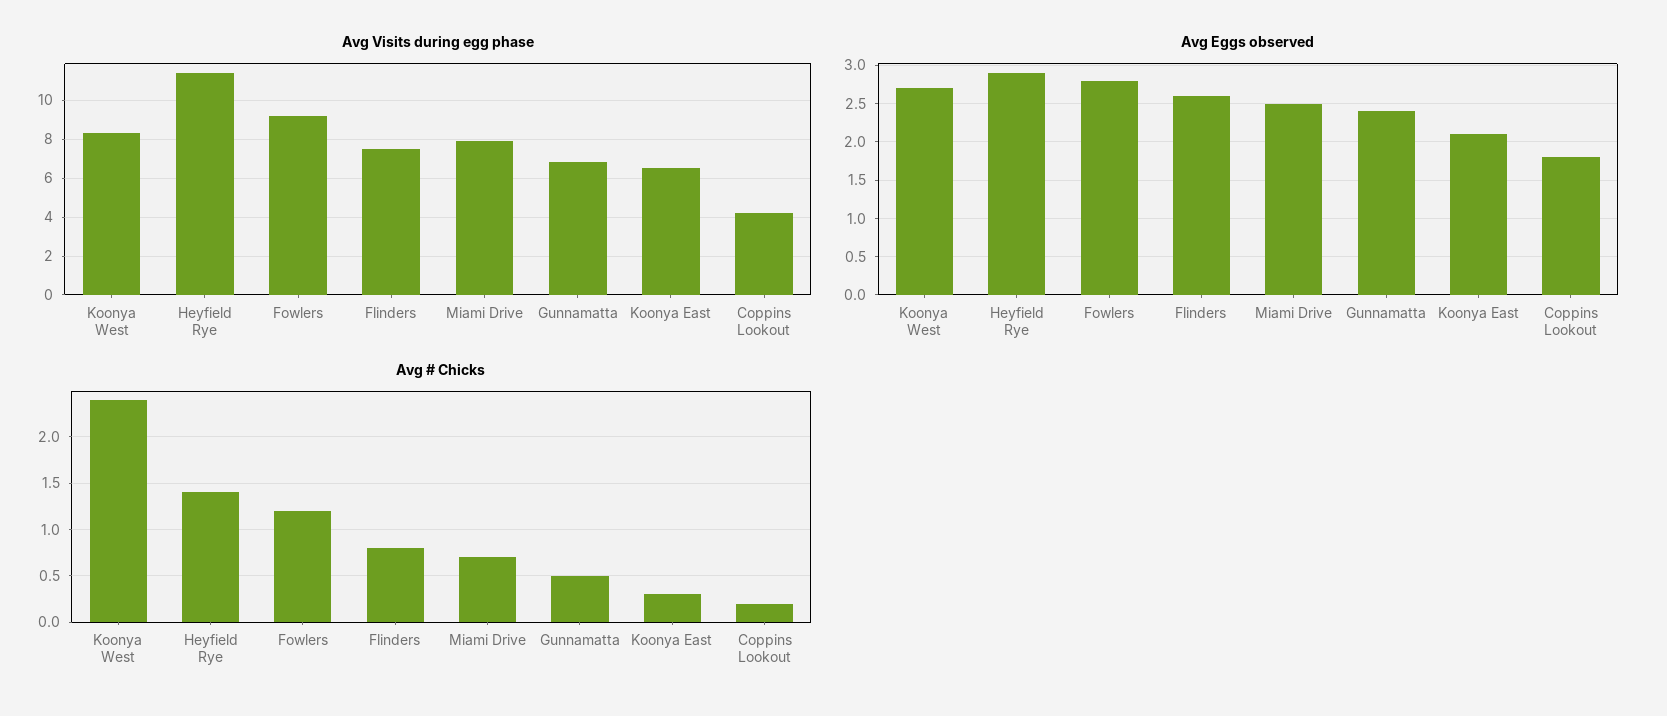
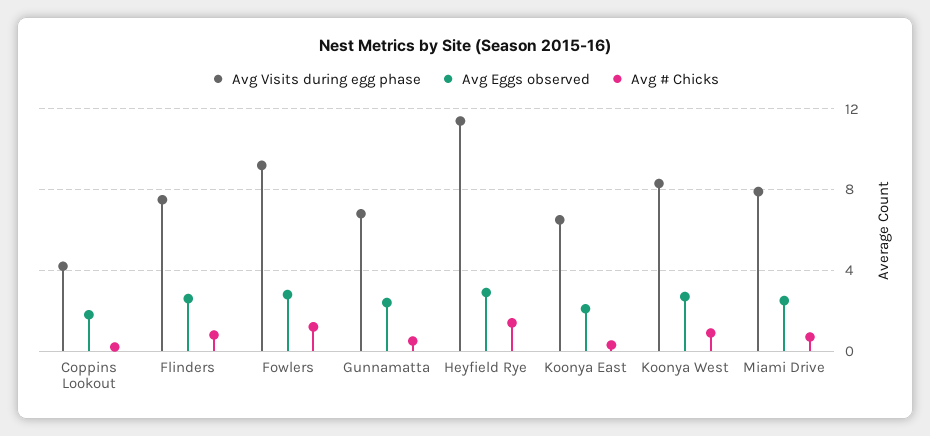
Avg # Chicks, Koonya West: 2.4 -> 1

